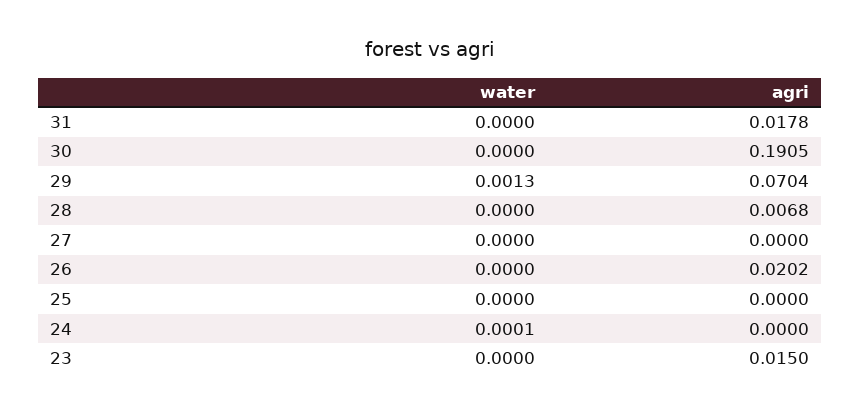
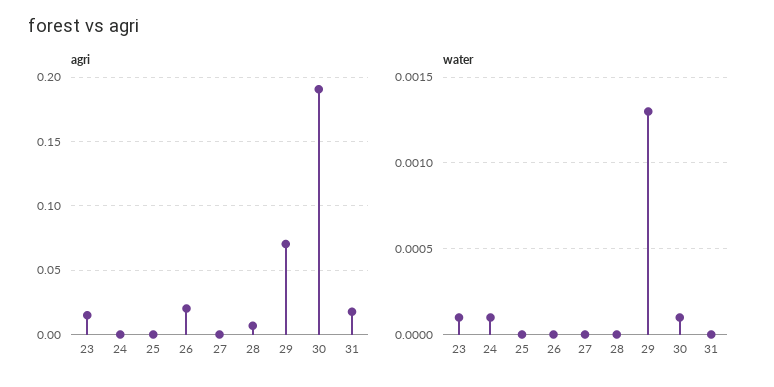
water, 30: 0 -> 0.0001
water, 23: 0 -> 0.0001

